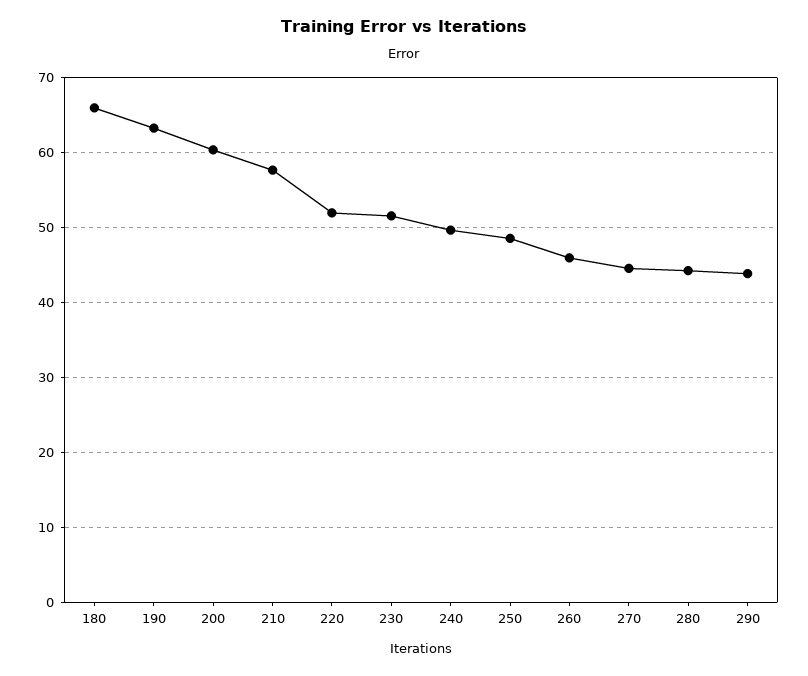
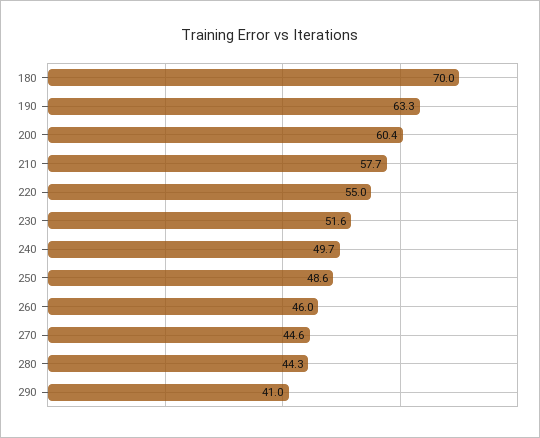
180: 66 -> 70
220: 52 -> 55
290: 44 -> 41

